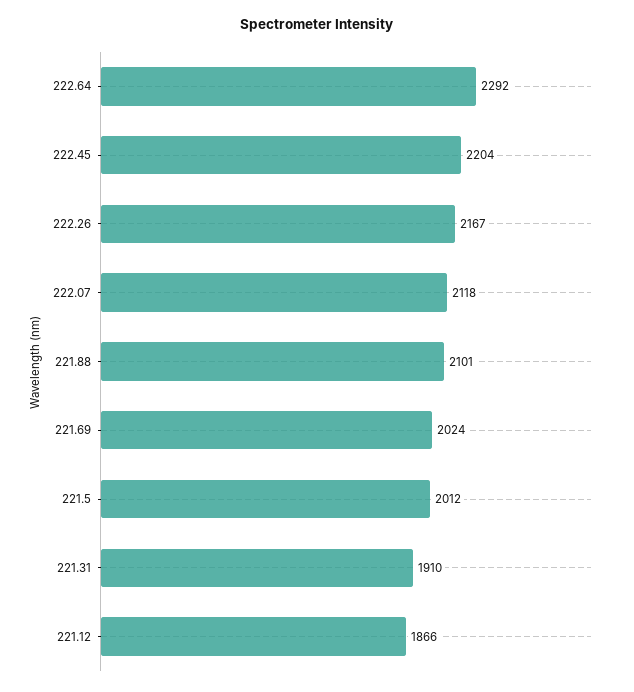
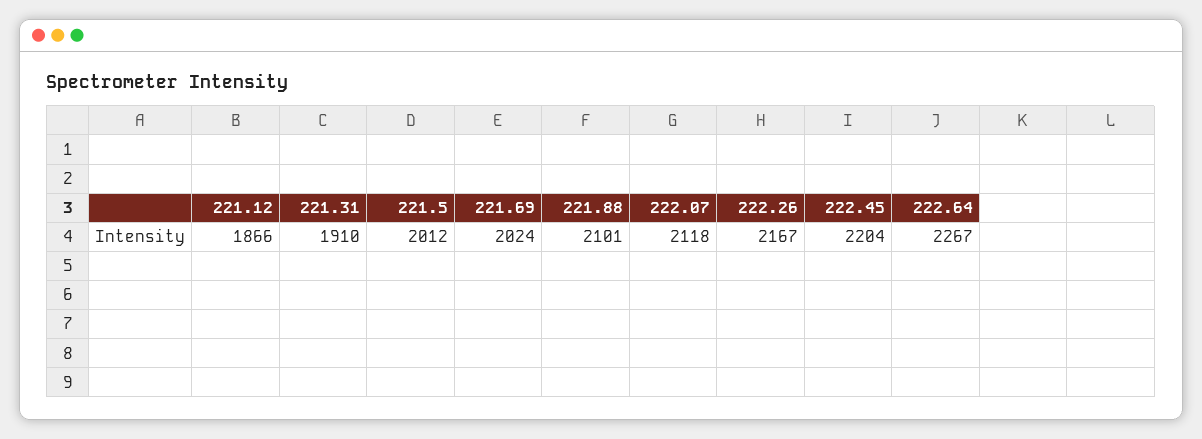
222.64: 2292 -> 2267

